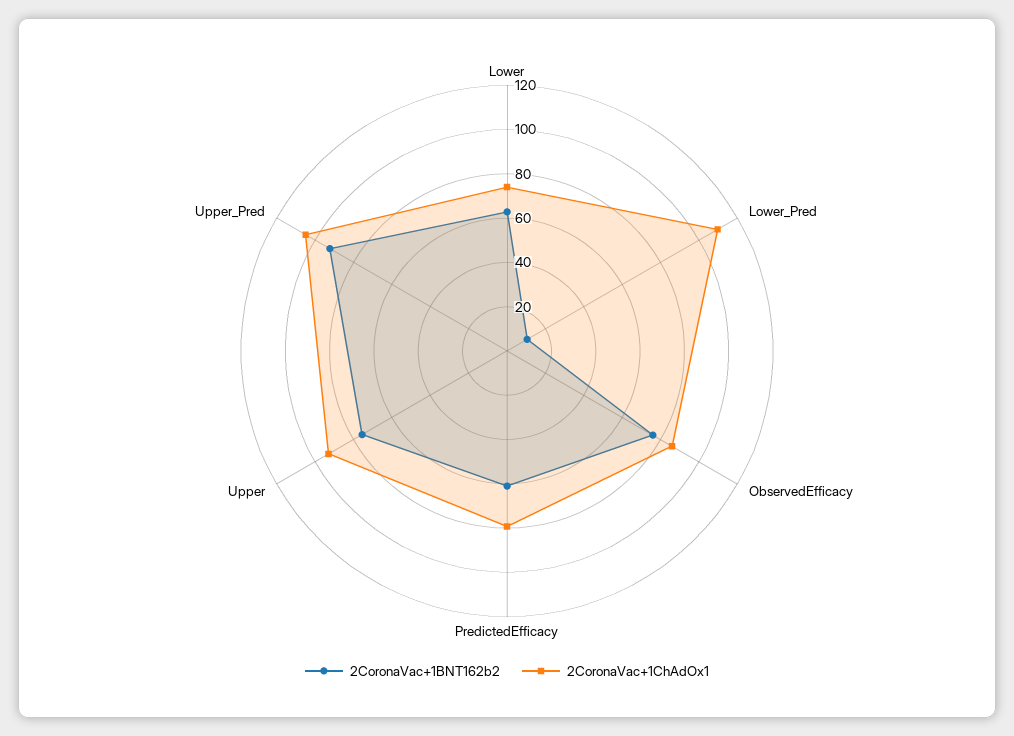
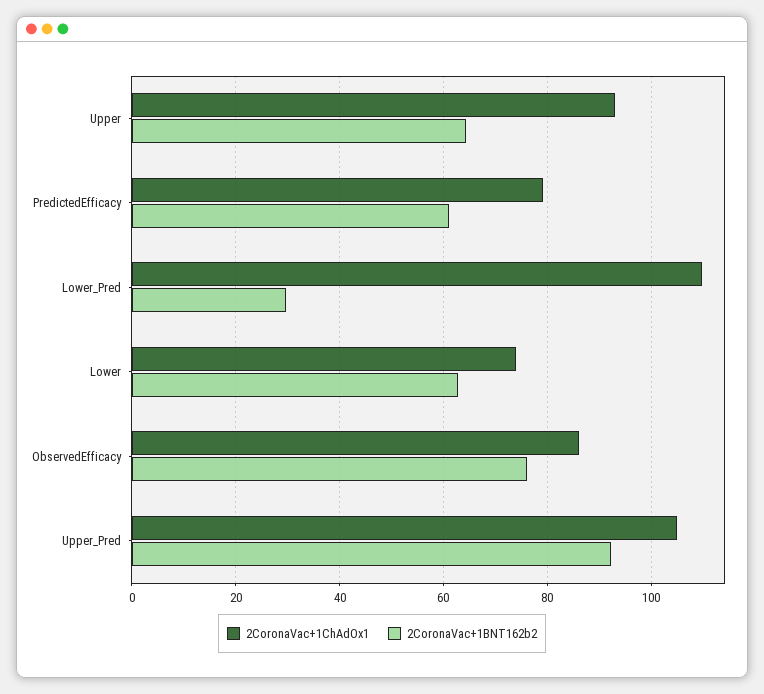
2CoronaVac+1BNT162b2, Lower_Pred: 10 -> 30
2CoronaVac+1BNT162b2, Upper: 75 -> 64

